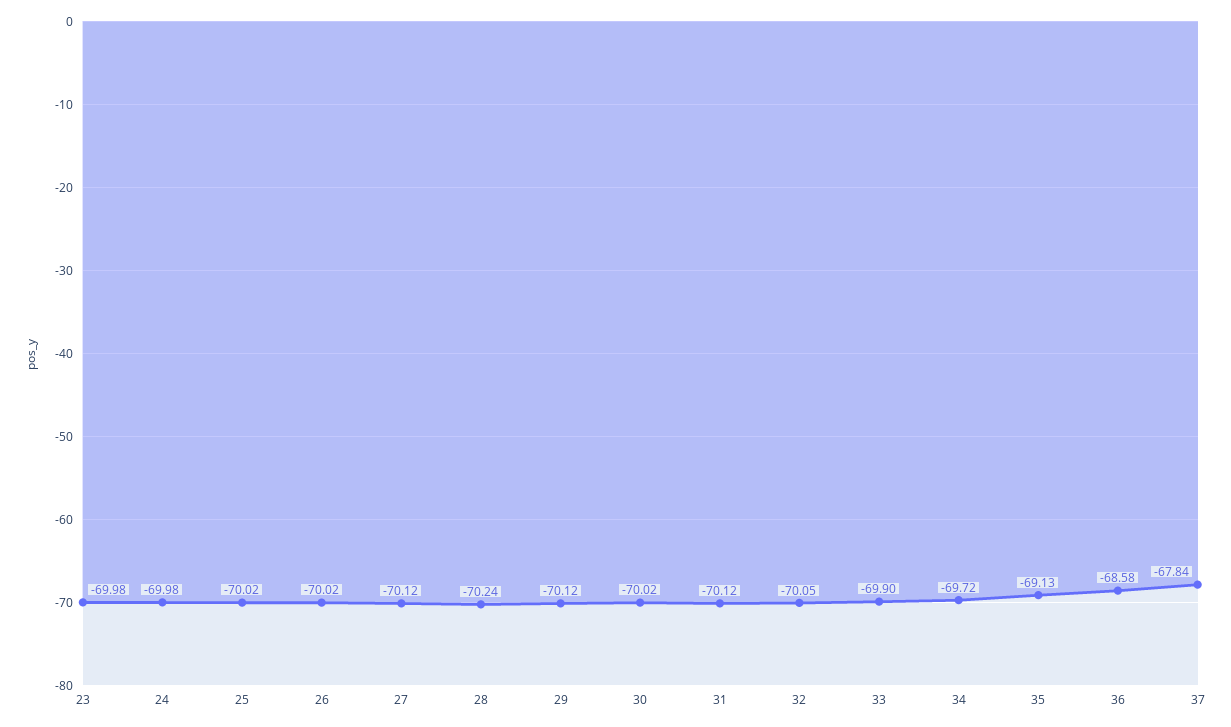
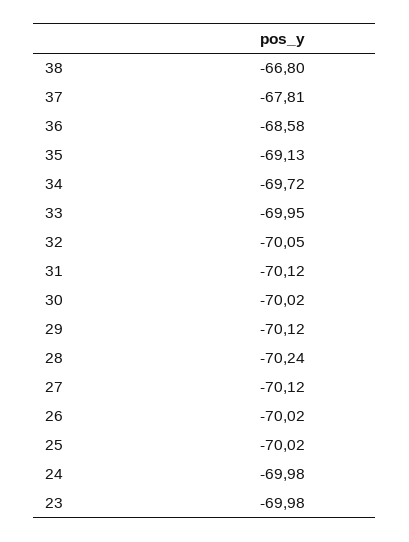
33: -69.9 -> -69.95
37: -67.84 -> -67.81
38: none -> -66.8

